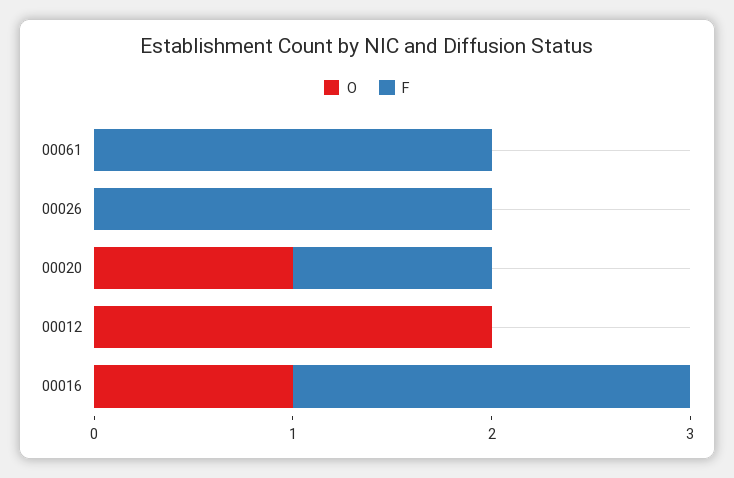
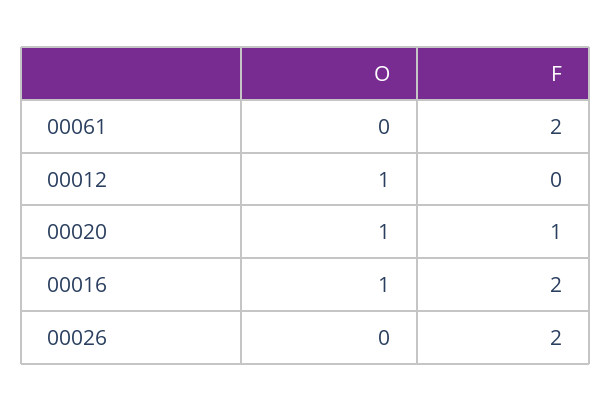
O, 00012: 2 -> 1

